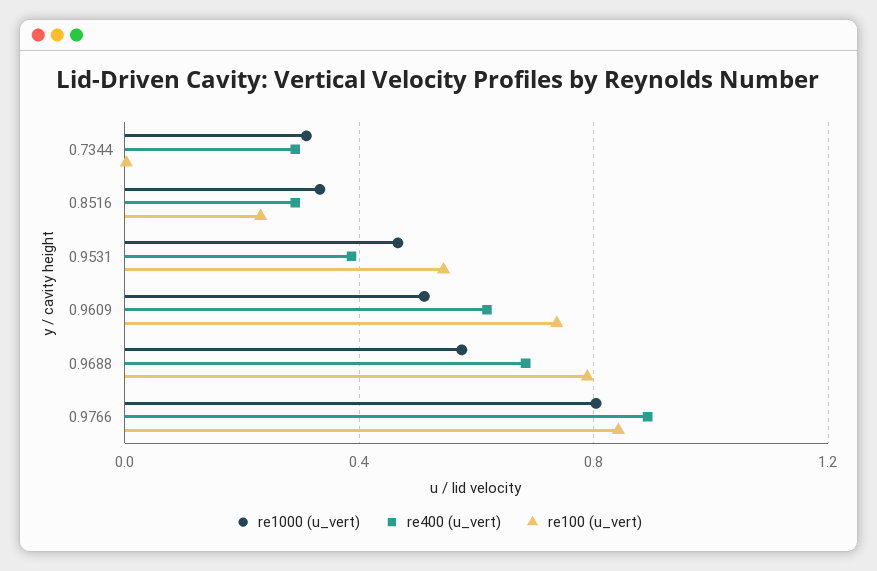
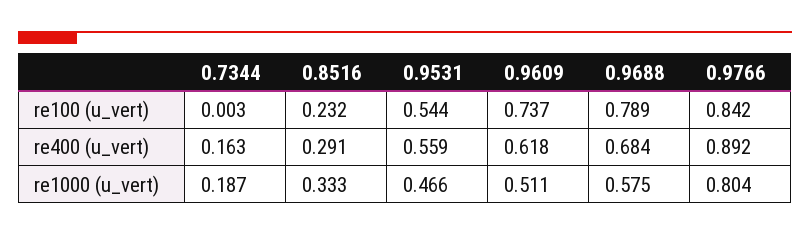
re1000 (u_vert), 0.7344: 0.3 -> 0.187
re400 (u_vert), 0.7344: 0.3 -> 0.163
re400 (u_vert), 0.9531: 0.4 -> 0.559

